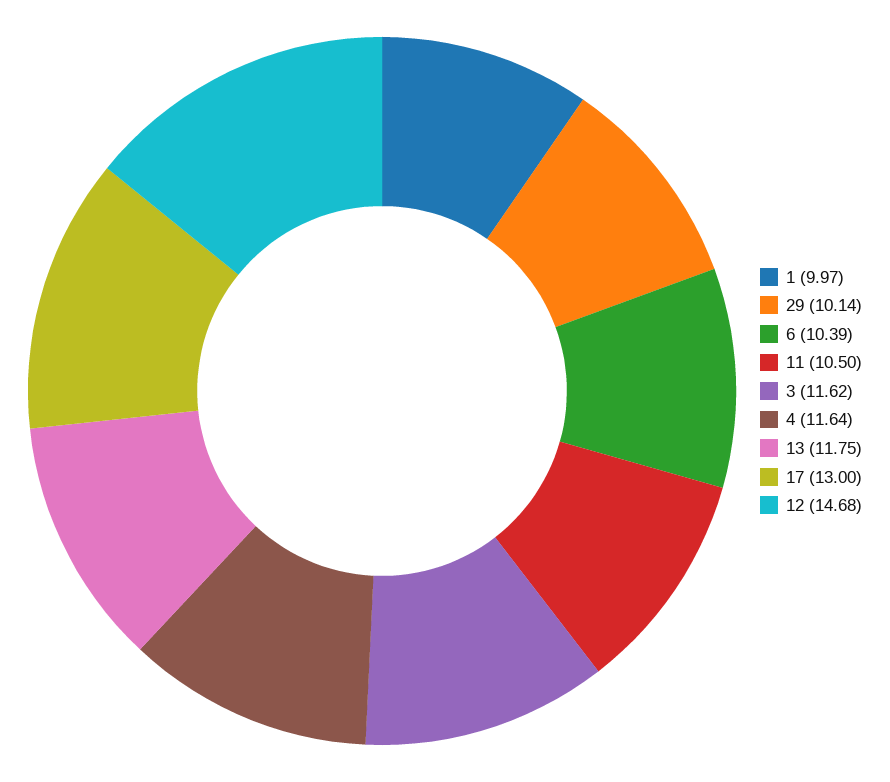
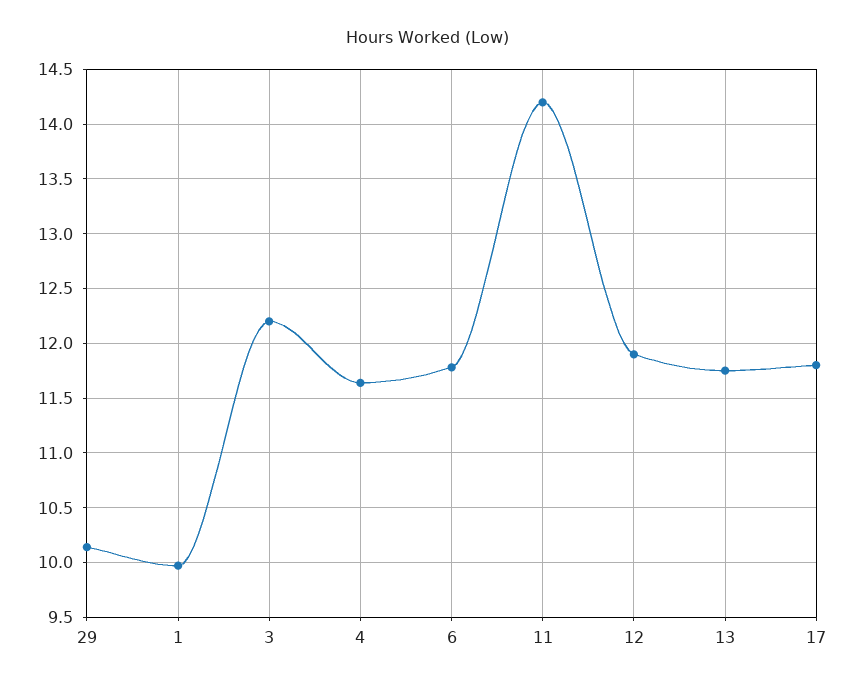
6: 10.39 -> 11.8
11: 10.5 -> 14.2
3: 11.62 -> 12.2
17: 13 -> 11.8
12: 14.68 -> 11.9

